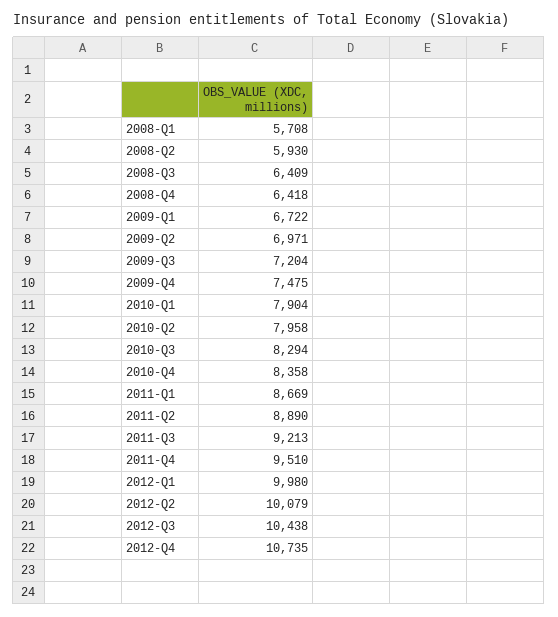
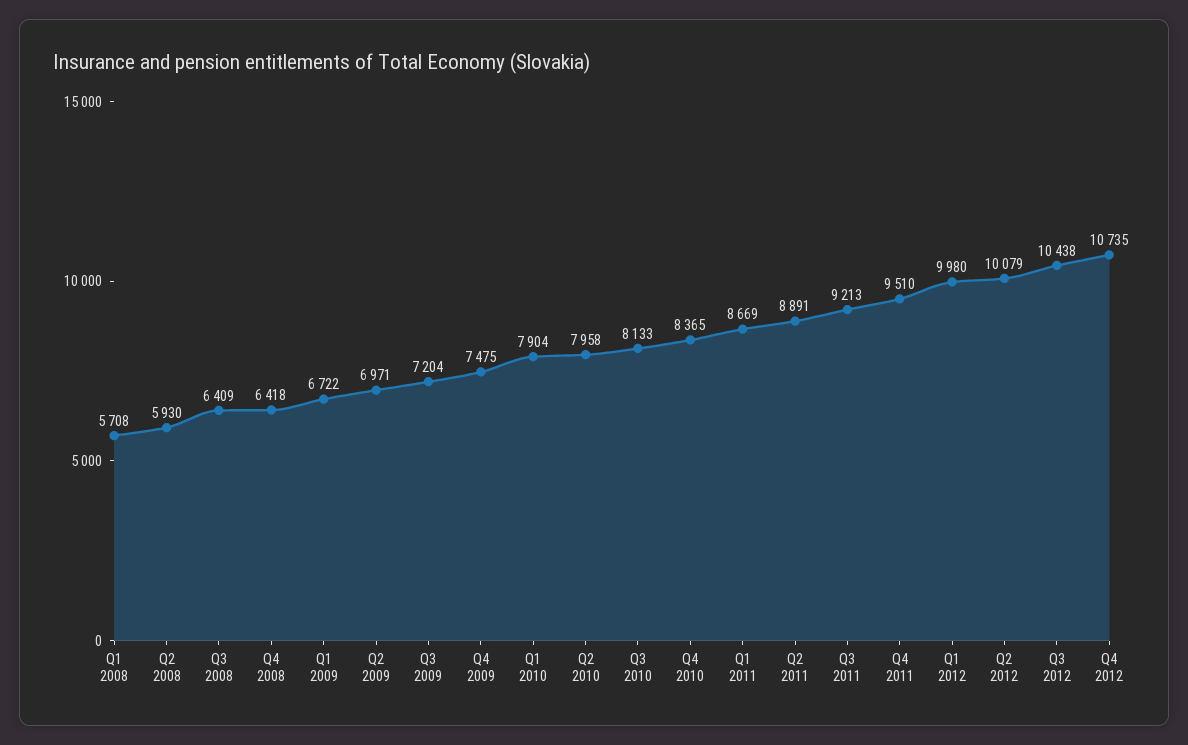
2010-Q3: 8294 -> 8133
2010-Q4: 8358 -> 8365
2011-Q2: 8890 -> 8891

